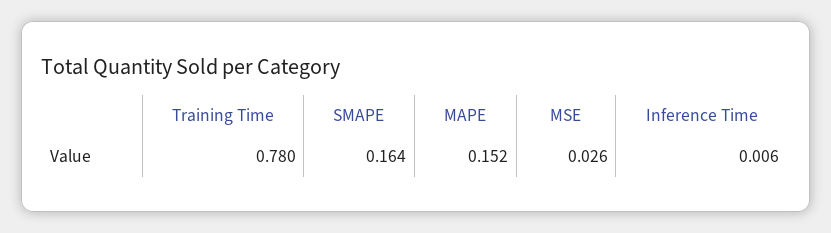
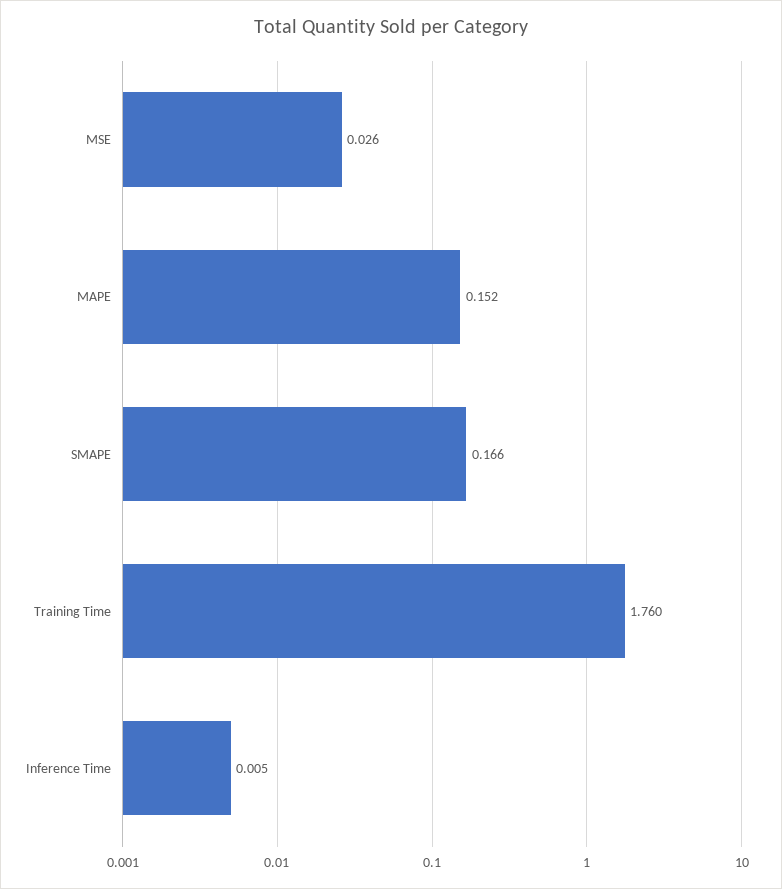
Training Time: 0.78 -> 1.76
SMAPE: 0.164 -> 0.166
Inference Time: 0.006 -> 0.005

